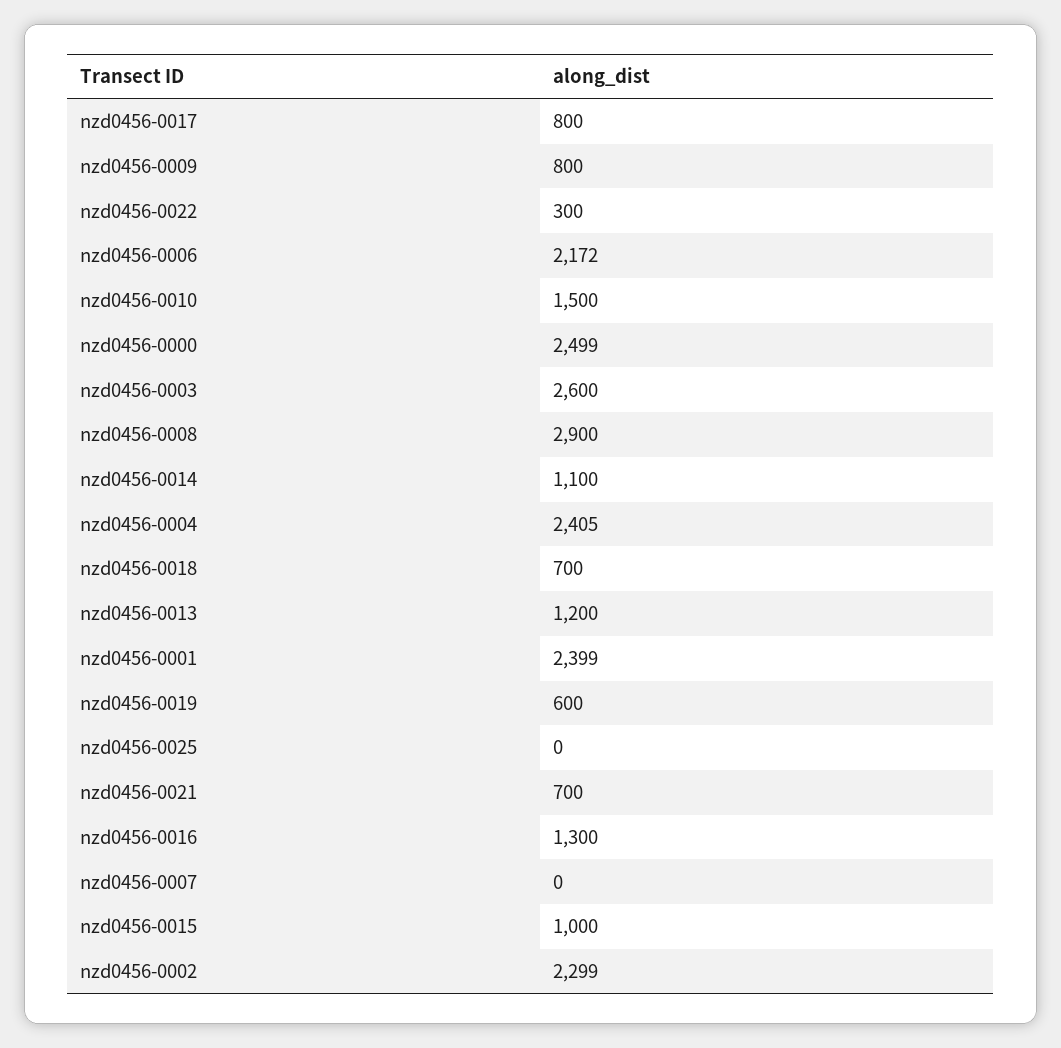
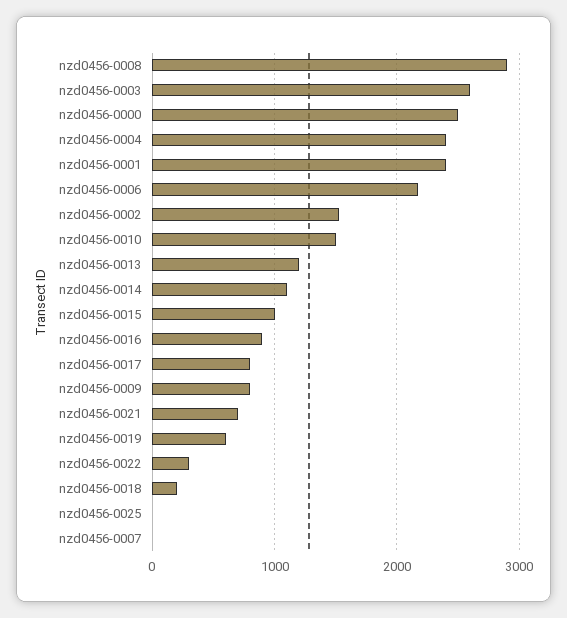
nzd0456-0018: 700 -> 200
nzd0456-0016: 1300 -> 900
nzd0456-0002: 2299 -> 1500

